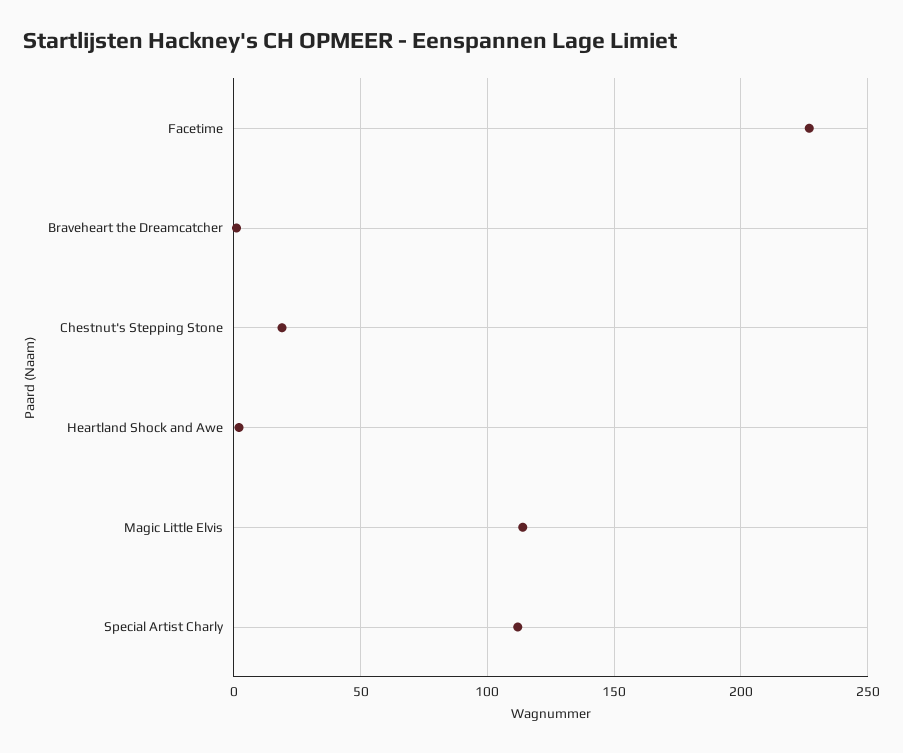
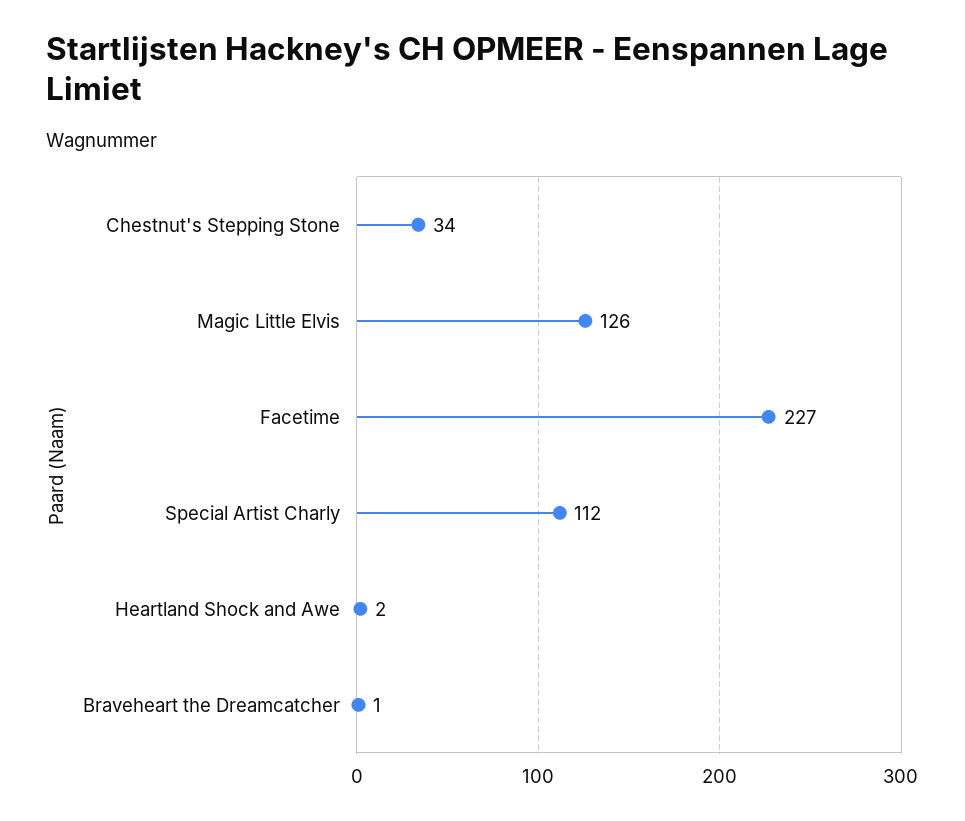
Chestnut's Stepping Stone: 20 -> 34
Magic Little Elvis: 115 -> 126

